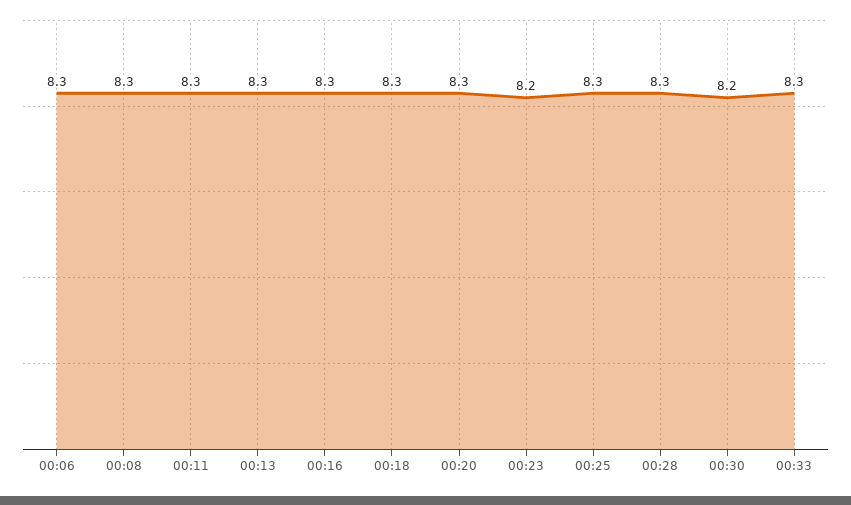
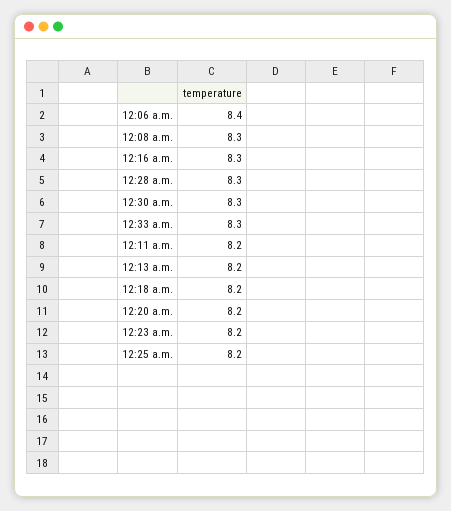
00:06: 8.3 -> 8.4
00:11: 8.3 -> 8.2
00:13: 8.3 -> 8.2
00:18: 8.3 -> 8.2
00:20: 8.3 -> 8.2
00:25: 8.3 -> 8.2
00:30: 8.2 -> 8.3

